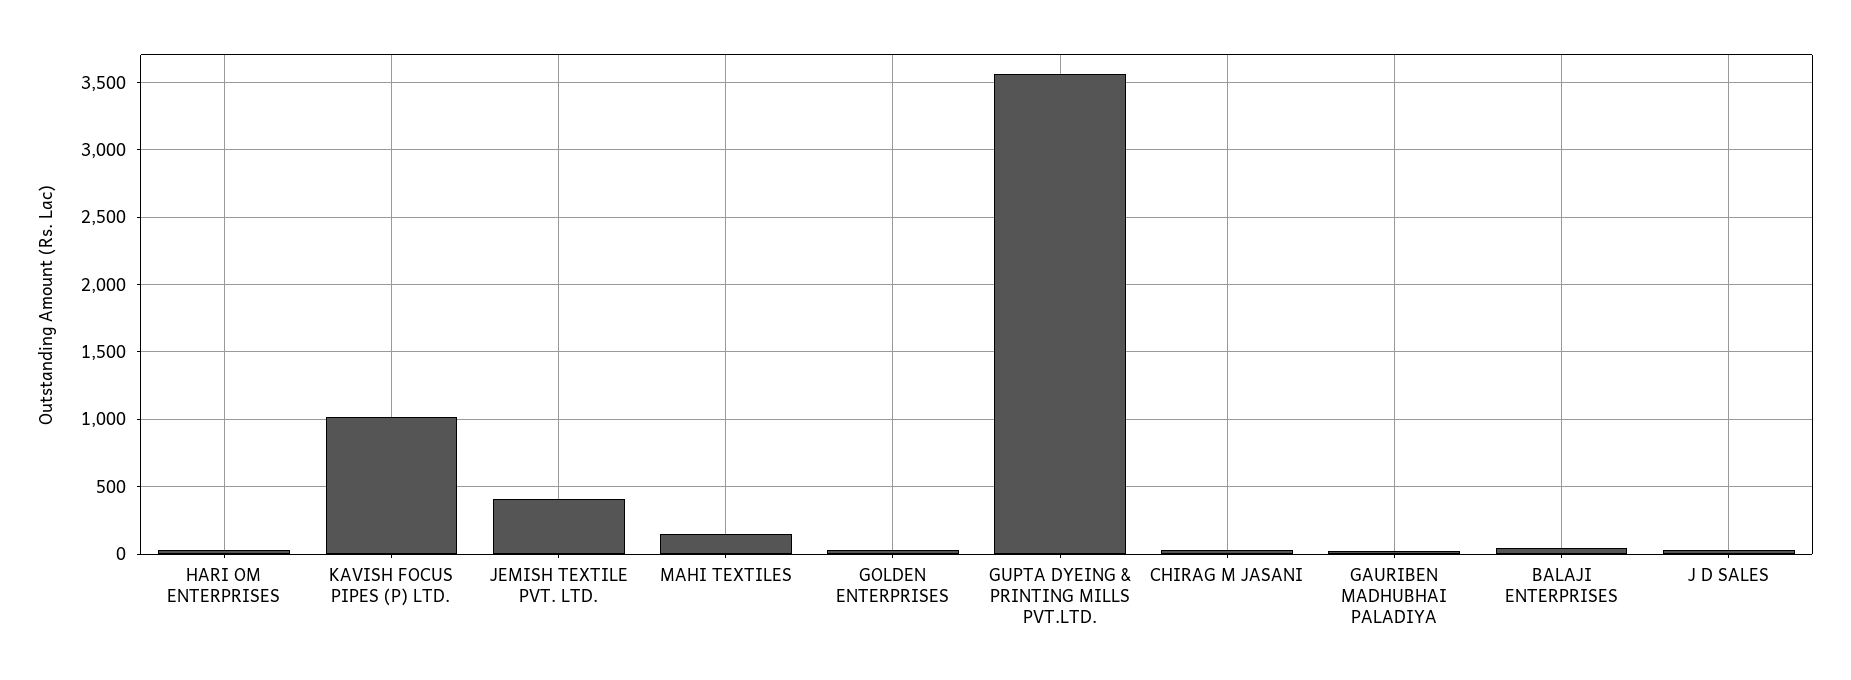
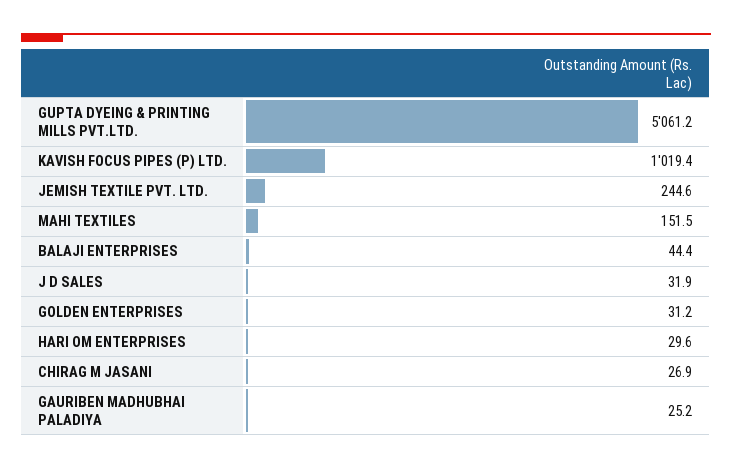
JEMISH TEXTILE PVT. LTD.: 400 -> 244.6
GUPTA DYEING & PRINTING MILLS PVT.LTD.: 3550 -> 5061.2

